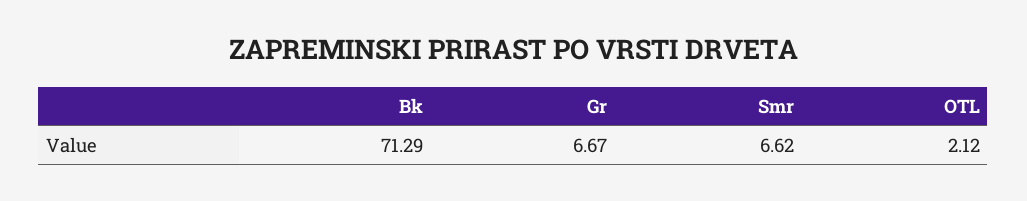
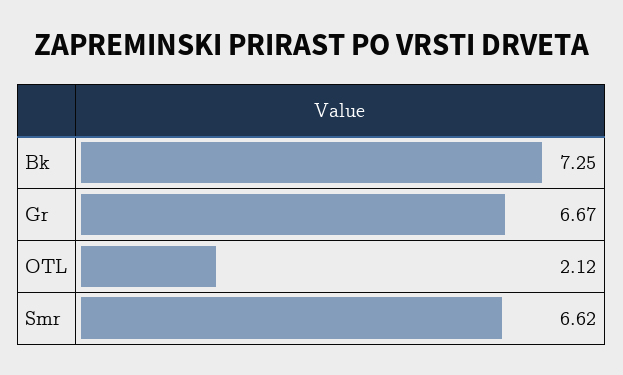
Bk: 71.29 -> 7.25

